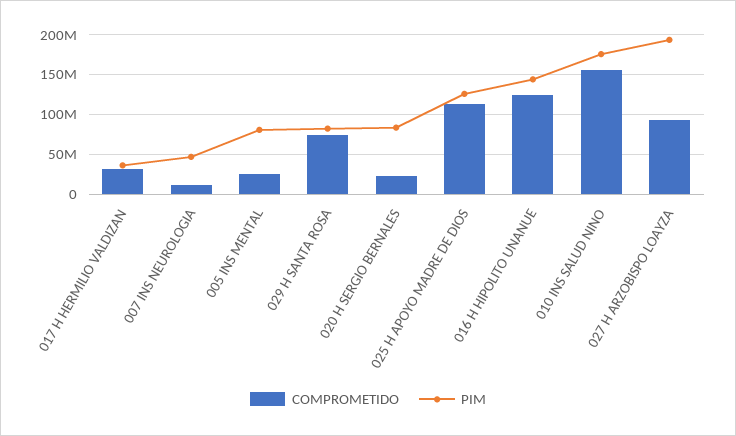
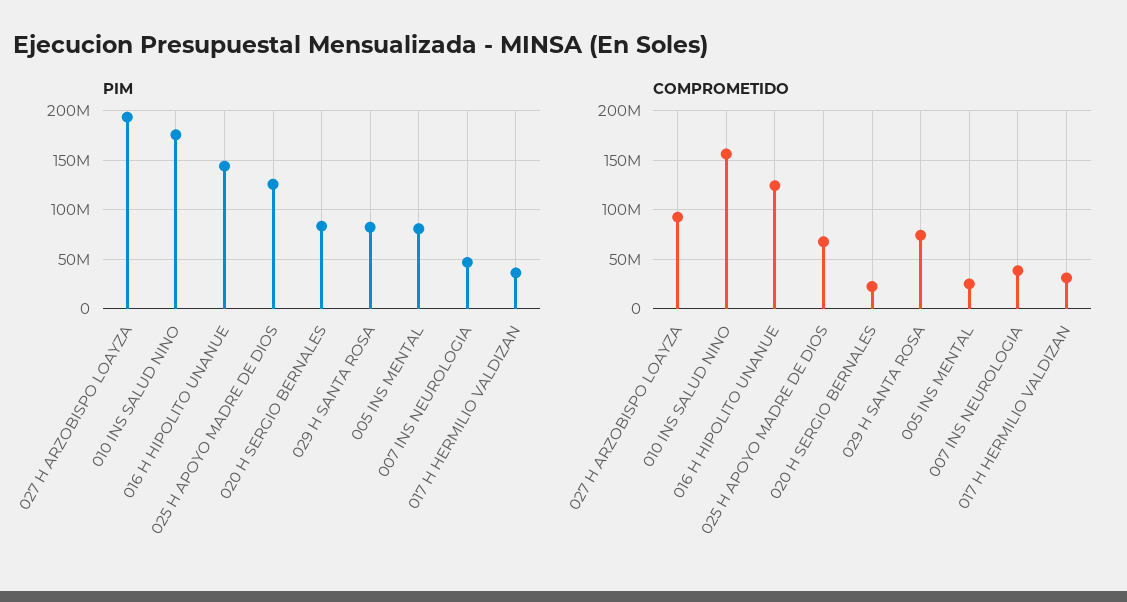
COMPROMETIDO, 007 INS NEUROLOGIA: 10000000 -> 40000000
COMPROMETIDO, 025 H APOYO MADRE DE DIOS: 110000000 -> 70000000

